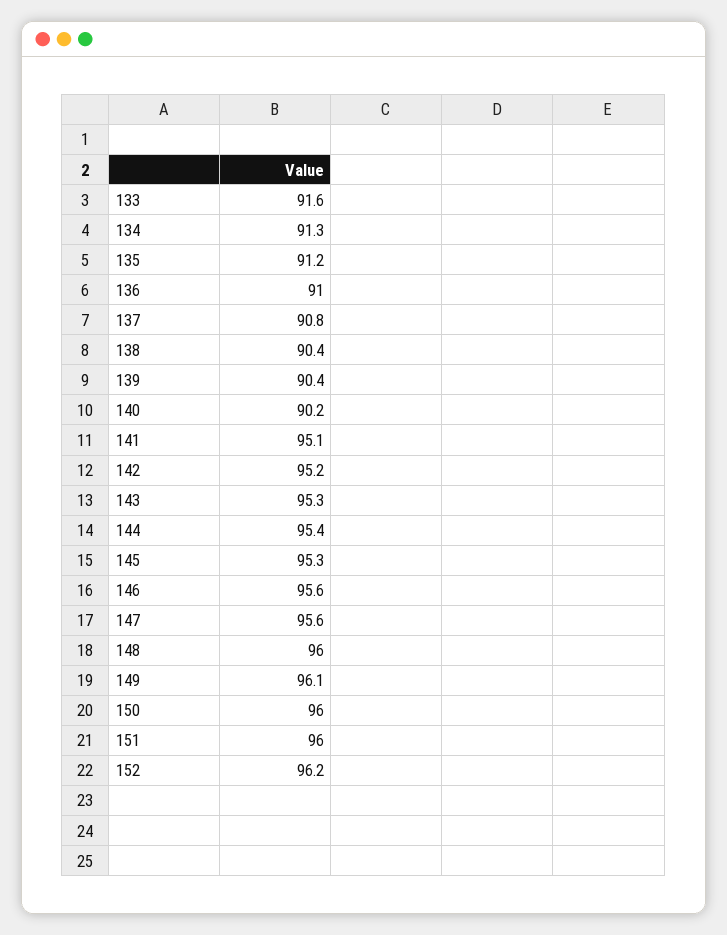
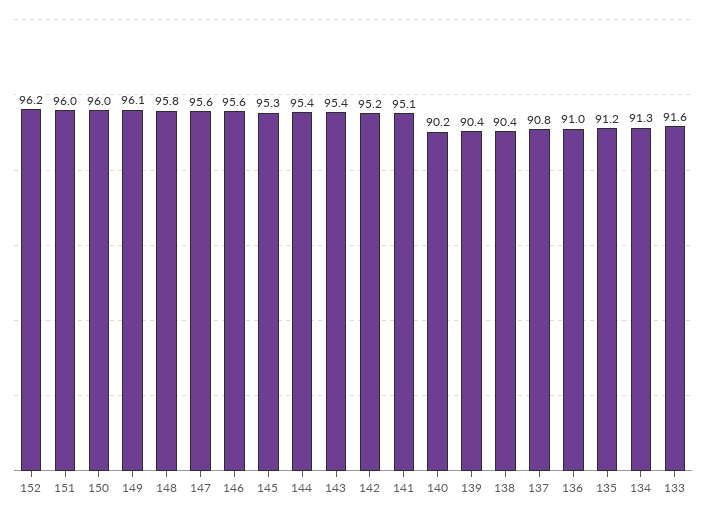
143: 95.3 -> 95.4
148: 96 -> 95.8

